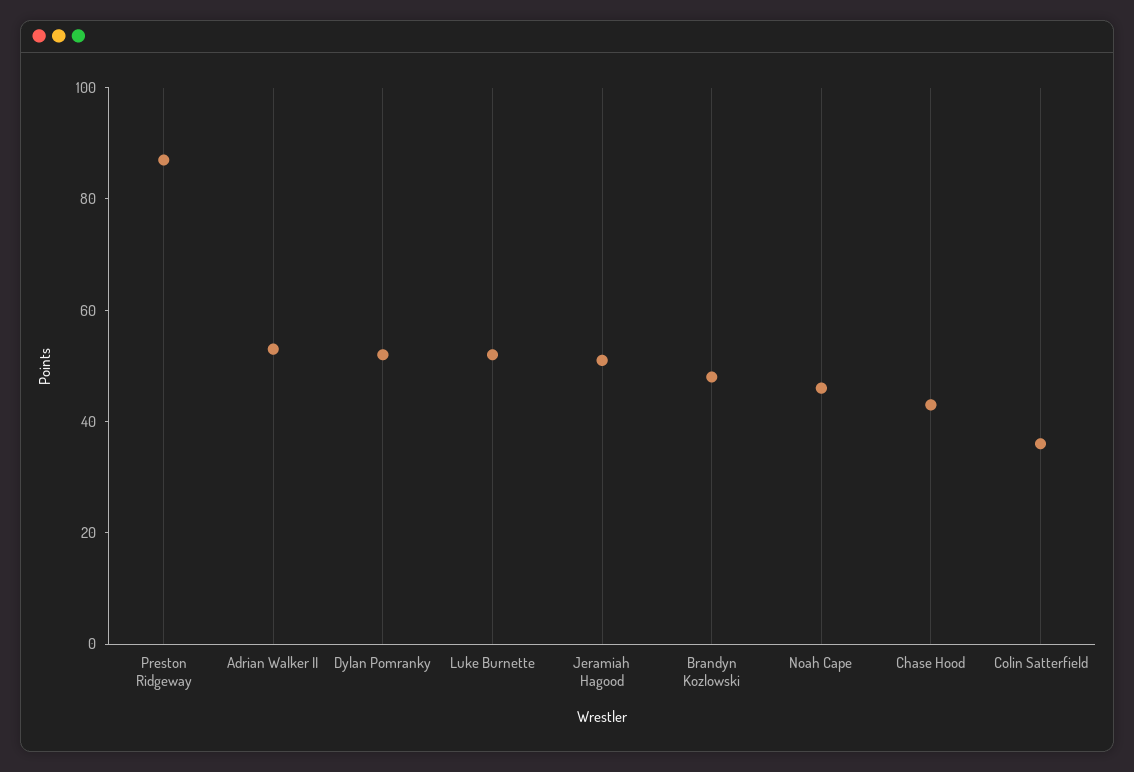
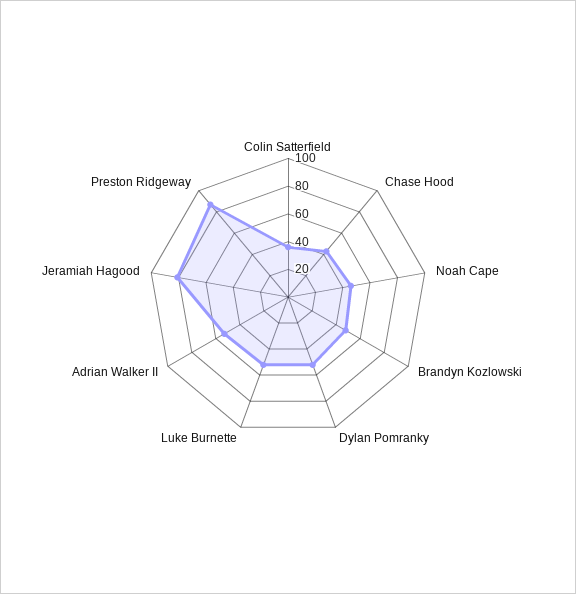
Jeramiah Hagood: 50 -> 80

